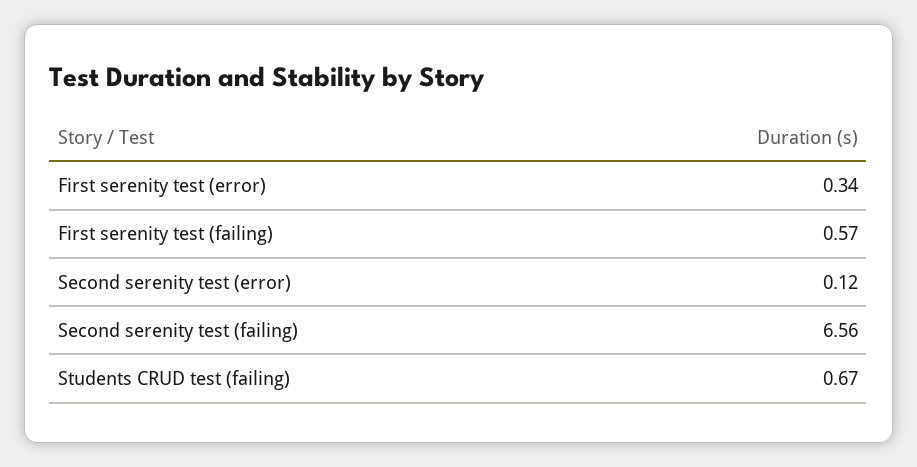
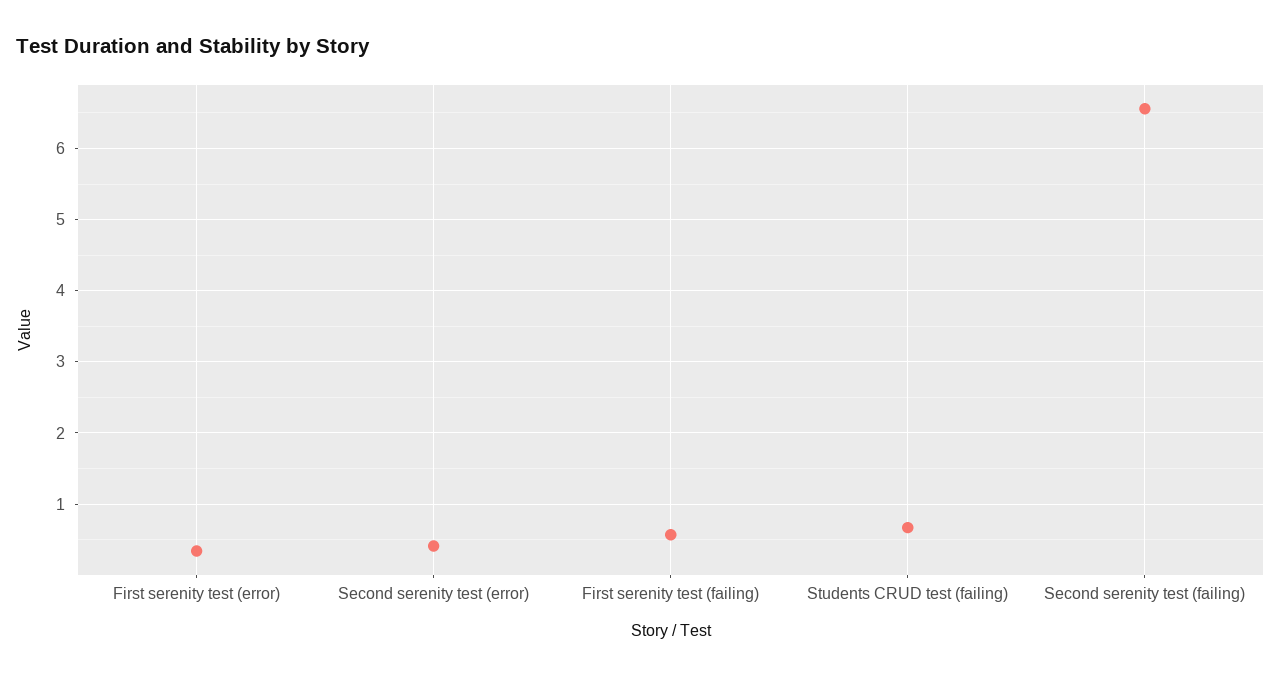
Second serenity test (error): 0.12 -> 0.4

